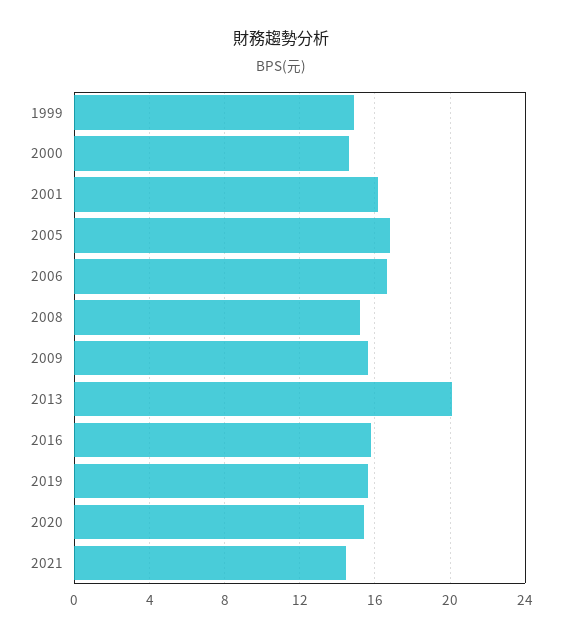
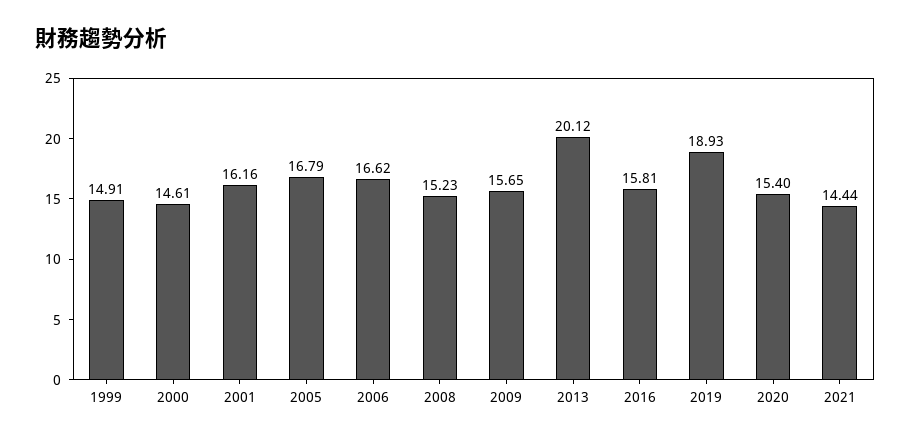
2019: 15.5 -> 18.93

